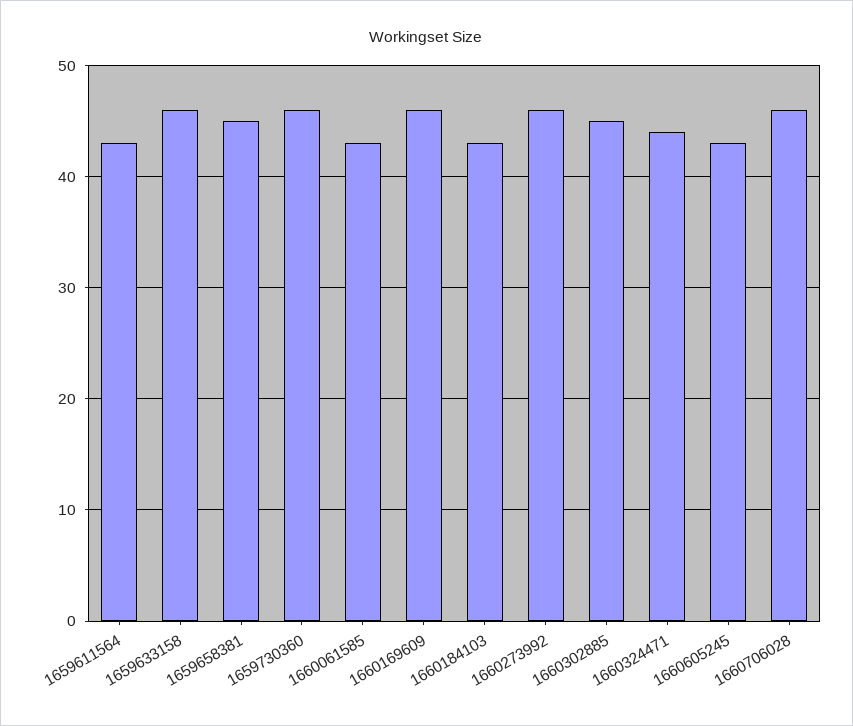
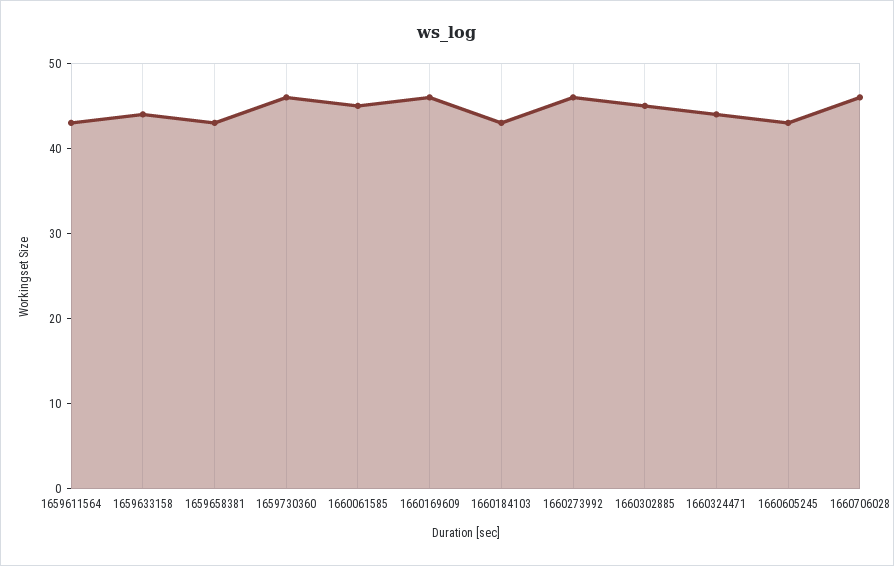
1659633158: 46 -> 44
1659658381: 45 -> 43
1660061585: 43 -> 45

